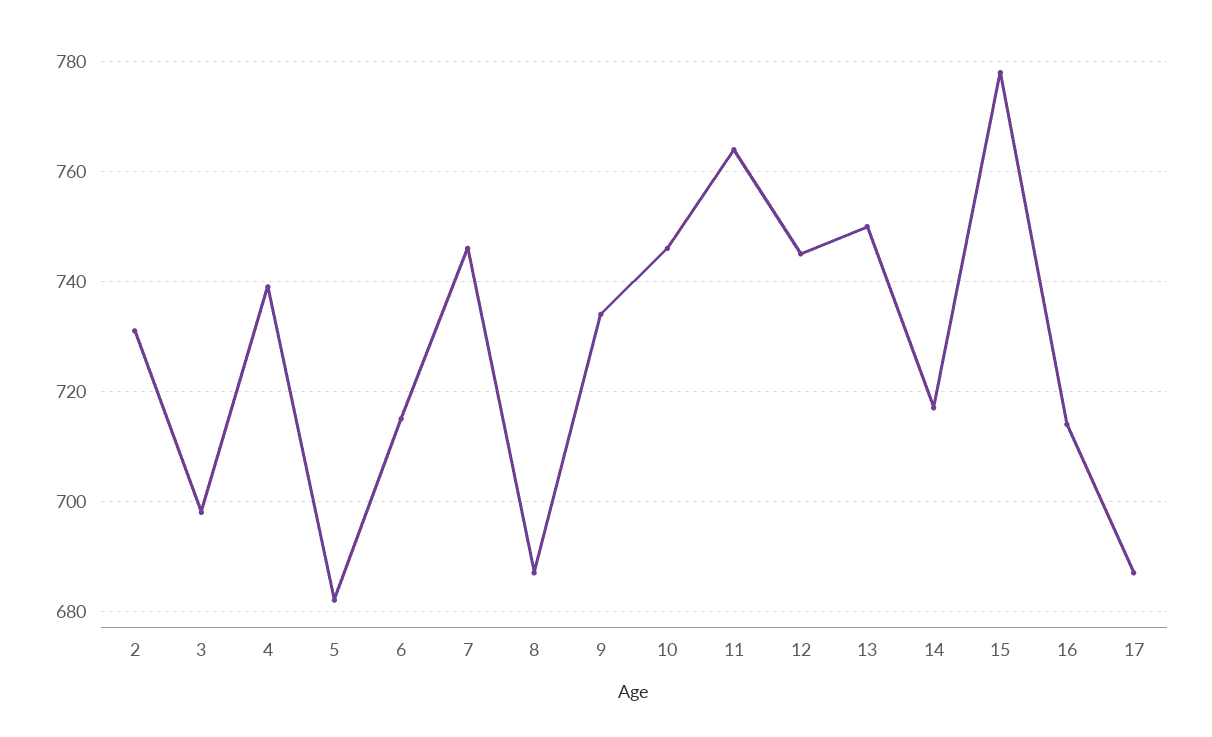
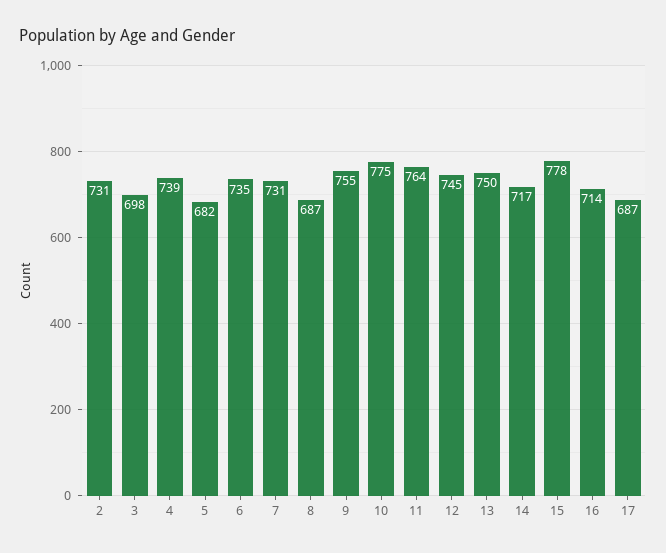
6: 715 -> 735
7: 745 -> 731
9: 735 -> 755
10: 745 -> 775

